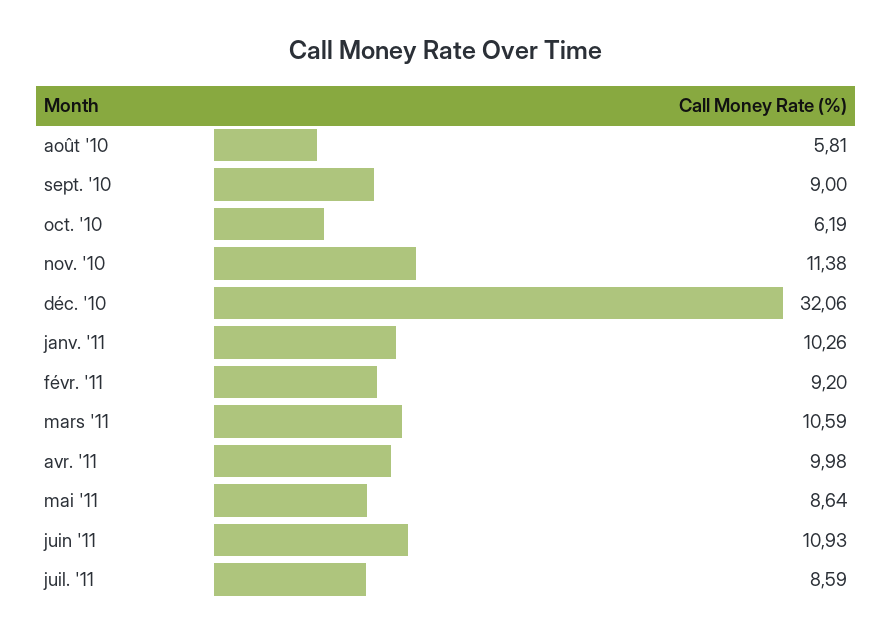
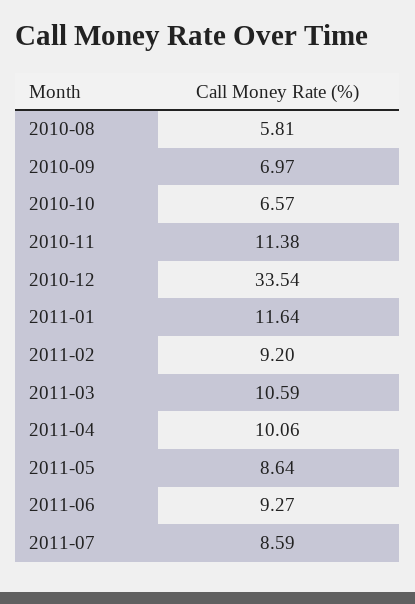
sept. '10: 9 -> 6.97
oct. '10: 6.19 -> 6.57
déc. '10: 32.06 -> 33.54
janv. '11: 10.26 -> 11.64
avr. '11: 9.98 -> 10.06
juin '11: 10.93 -> 9.27

